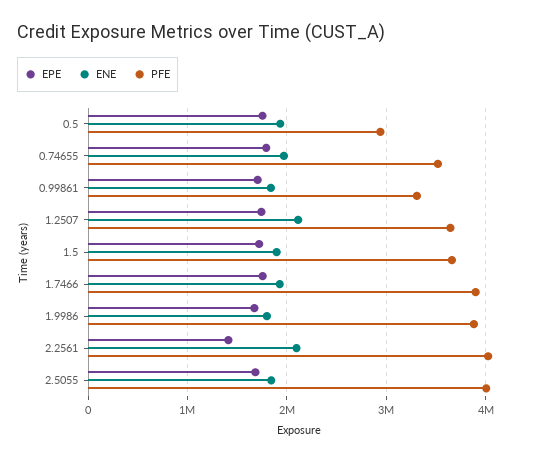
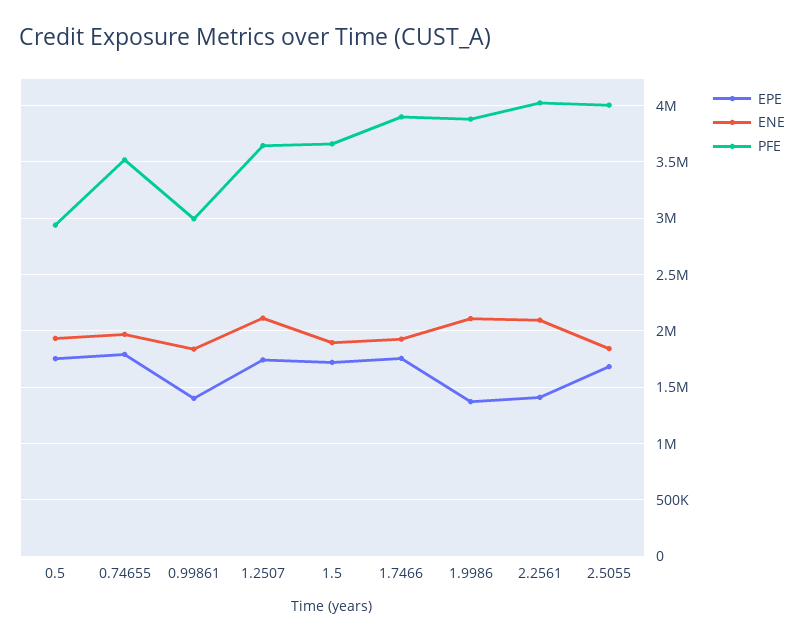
EPE, 0.99861: 1700000 -> 1400000
PFE, 0.99861: 3300000 -> 3000000
EPE, 1.9986: 1700000 -> 1400000
ENE, 1.9986: 1800000 -> 2100000

